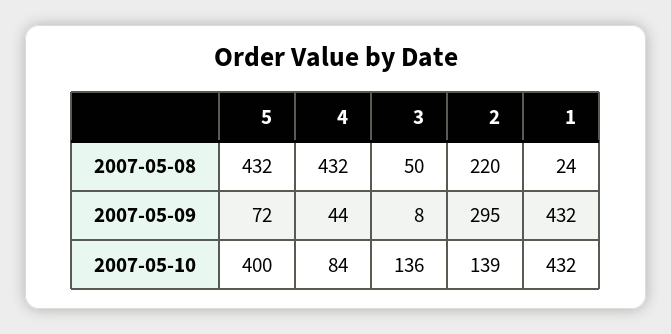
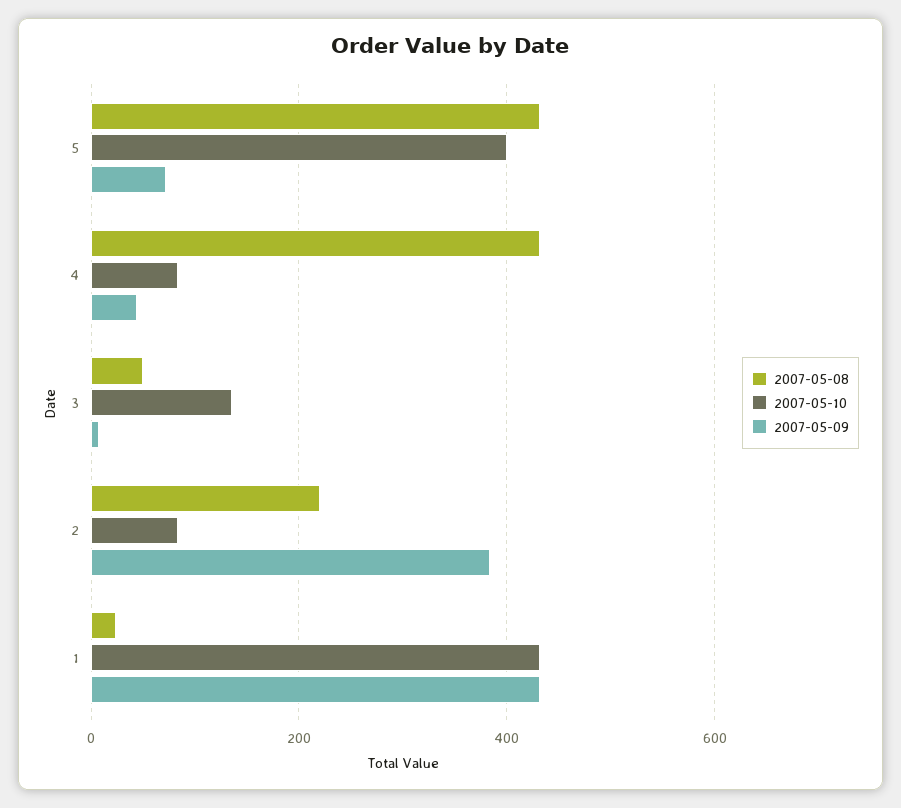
2007-05-09, 2: 295 -> 380
2007-05-10, 2: 139 -> 80

